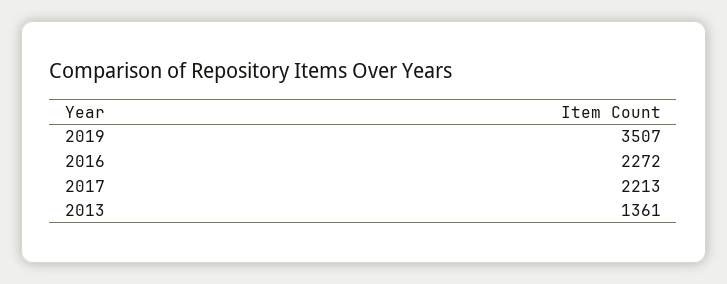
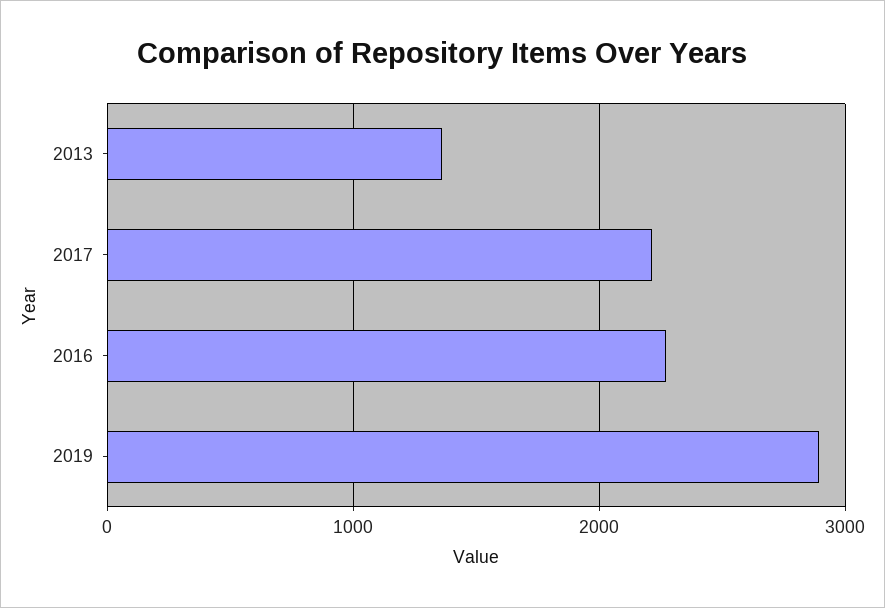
2019: 3507 -> 2900

